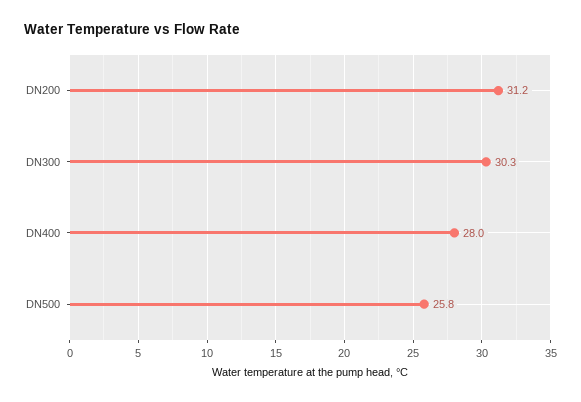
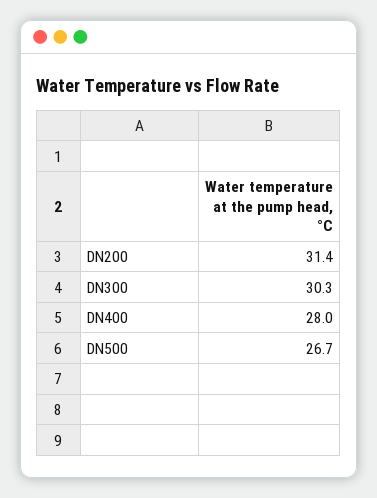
DN200: 31.2 -> 31.4
DN500: 25.8 -> 26.7

